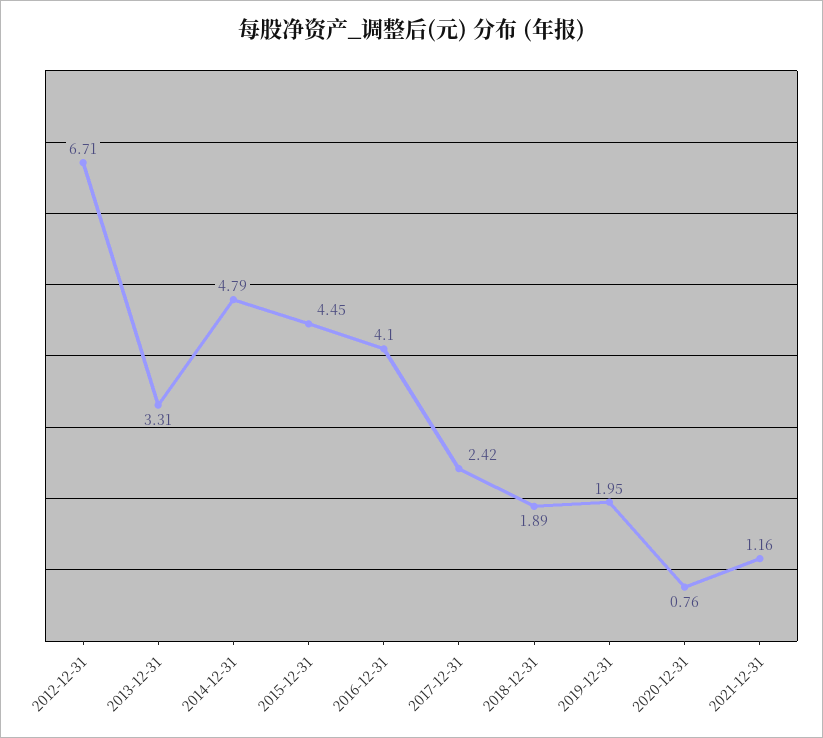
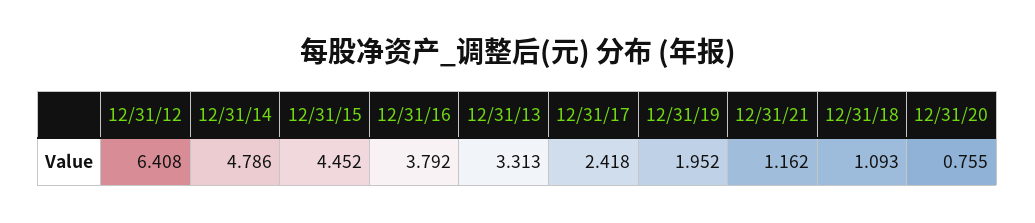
2012-12-31: 6.71 -> 6.408
2016-12-31: 4.1 -> 3.792
2018-12-31: 1.89 -> 1.093

